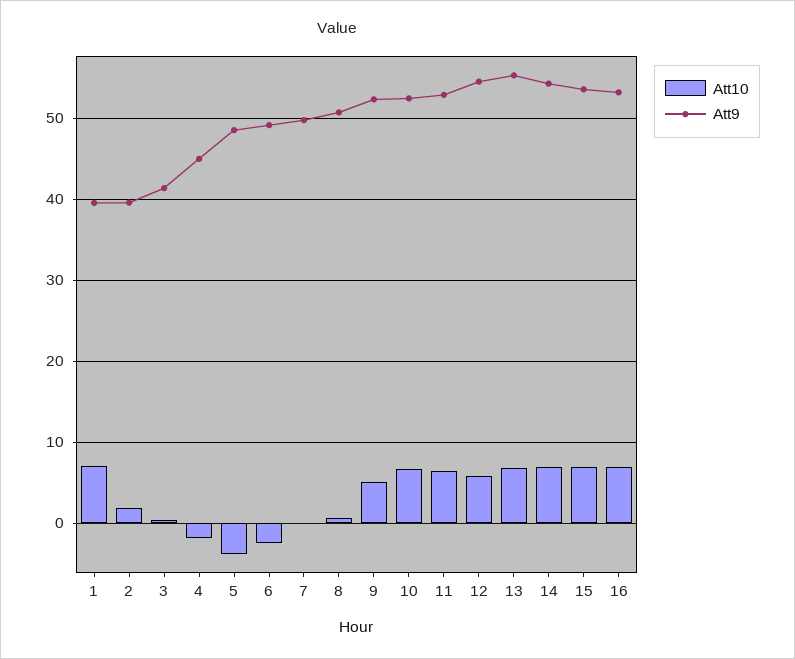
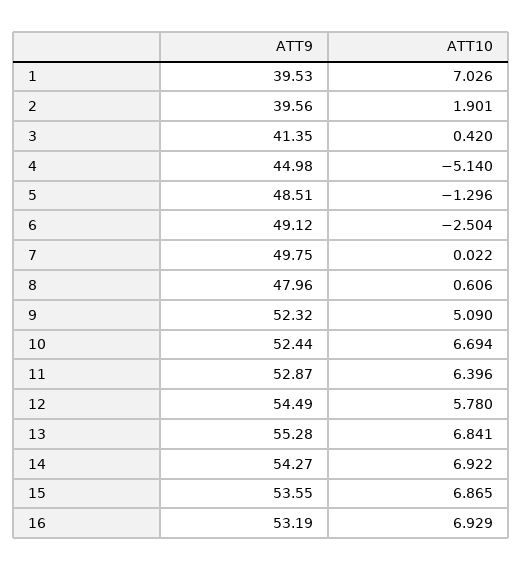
Att10, 4: -2 -> -5.14
Att10, 5: -4 -> -1.296
Att9, 8: 51 -> 47.96

